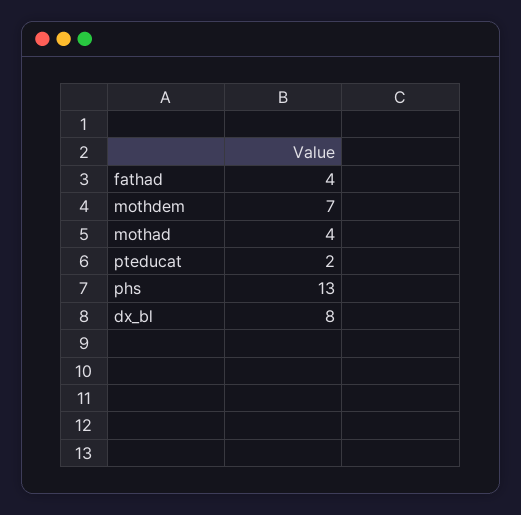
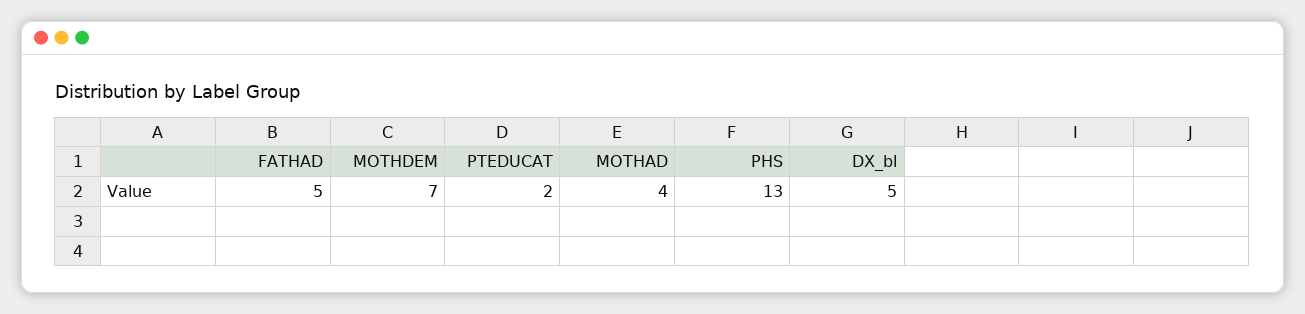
fathad: 4 -> 5
dx_bl: 8 -> 5

